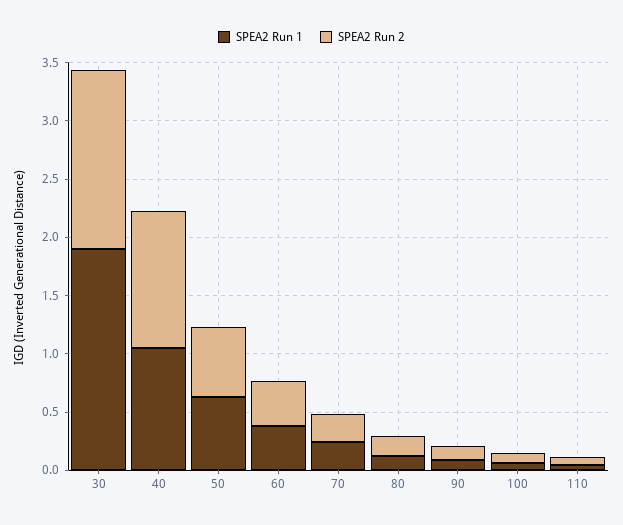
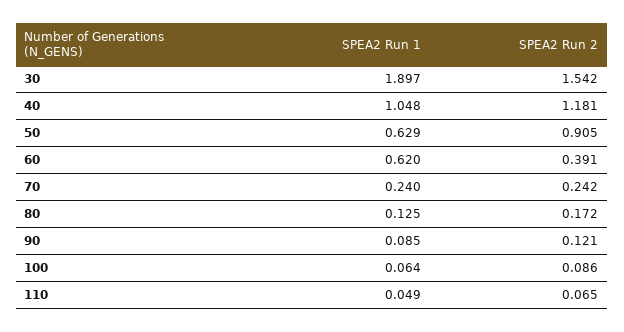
SPEA2 Run 2, 50: 0.6 -> 0.905
SPEA2 Run 1, 60: 0.4 -> 0.62

